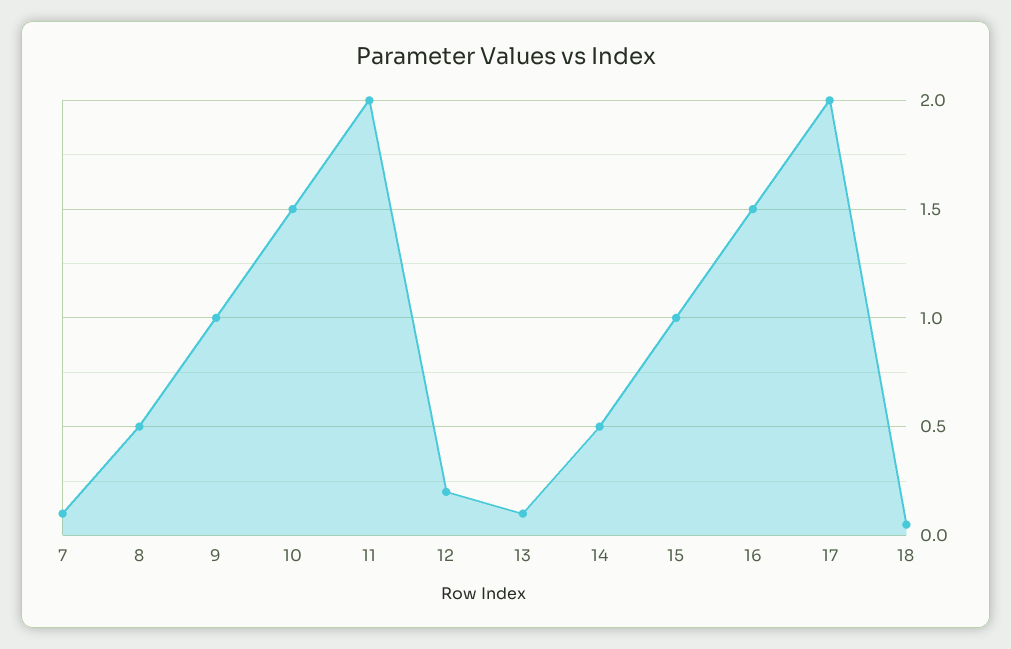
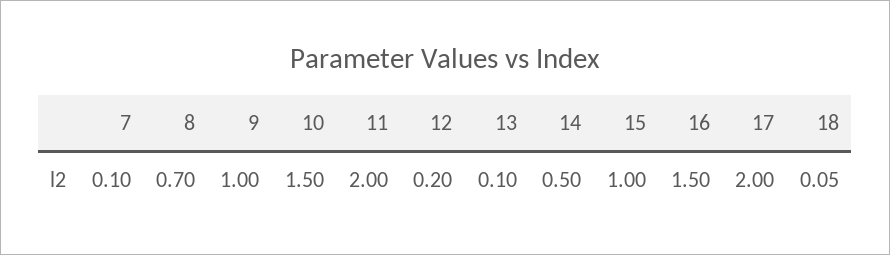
8: 0.5 -> 0.7

